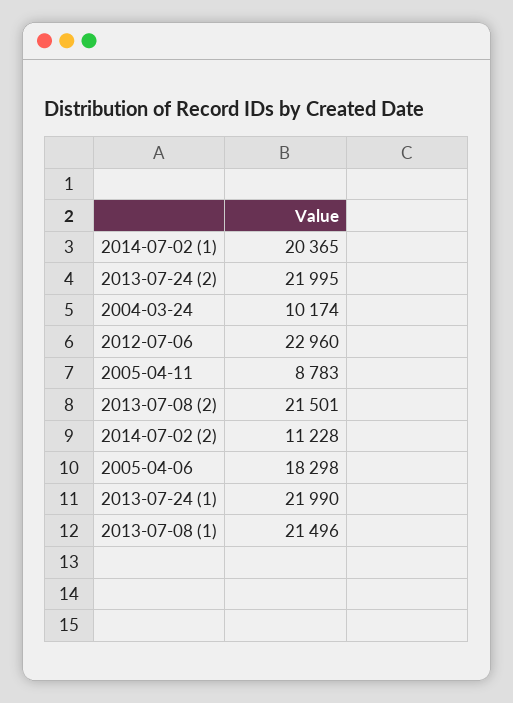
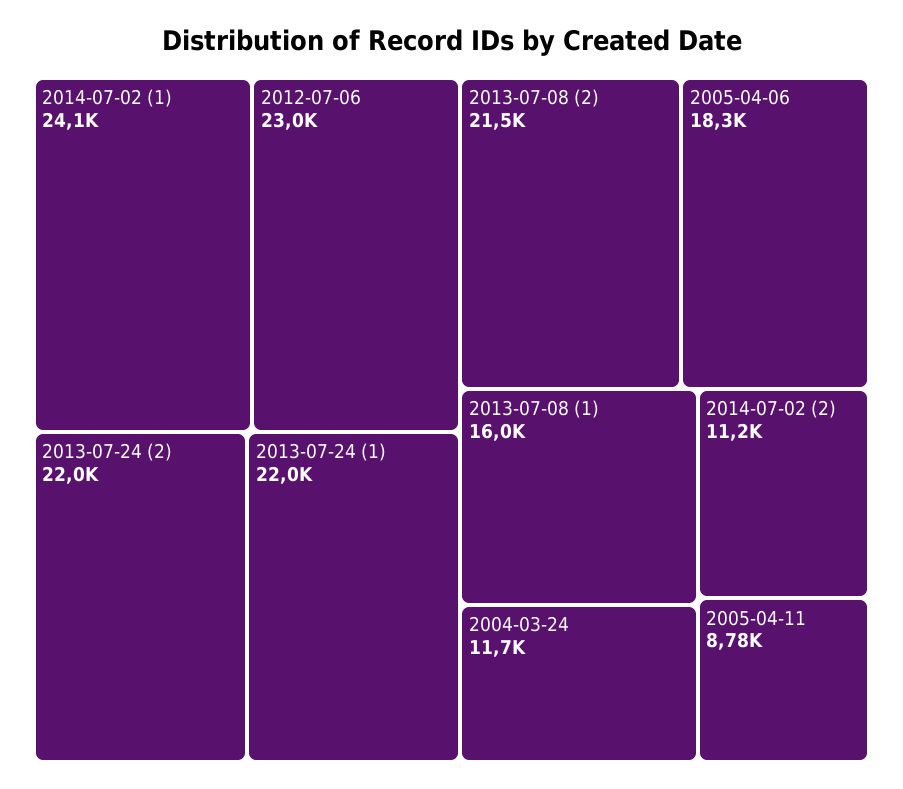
2014-07-02 (1): 20365 -> 24100
2004-03-24: 10174 -> 11700
2013-07-08 (1): 21496 -> 16000

